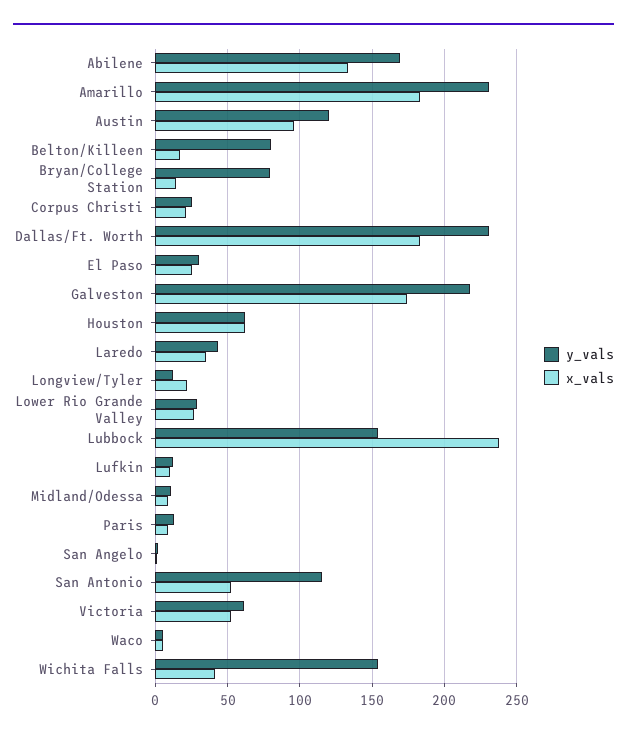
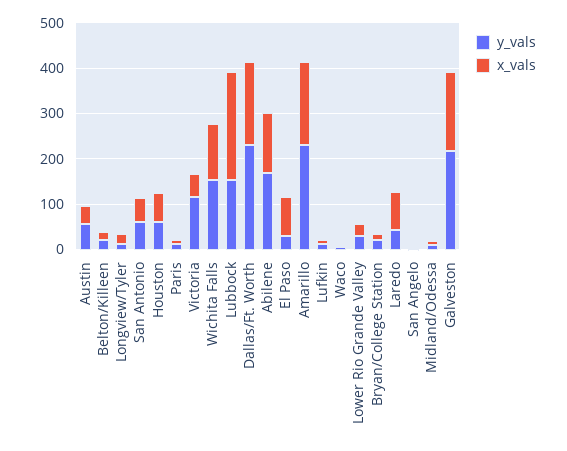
y_vals, Austin: 120 -> 60
x_vals, Austin: 95 -> 40
y_vals, Belton/Killeen: 80 -> 20
y_vals, Bryan/College Station: 80 -> 20
y_vals, Corpus Christi: 25 -> none
x_vals, Corpus Christi: 20 -> none
x_vals, El Paso: 25 -> 80
x_vals, Laredo: 35 -> 80
y_vals, San Antonio: 115 -> 60
y_vals, Victoria: 60 -> 120
x_vals, Wichita Falls: 40 -> 120

